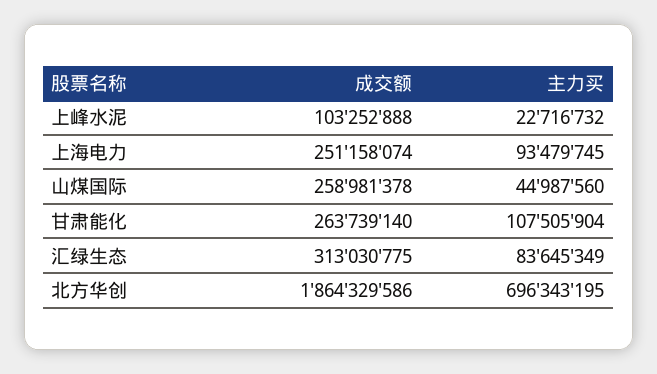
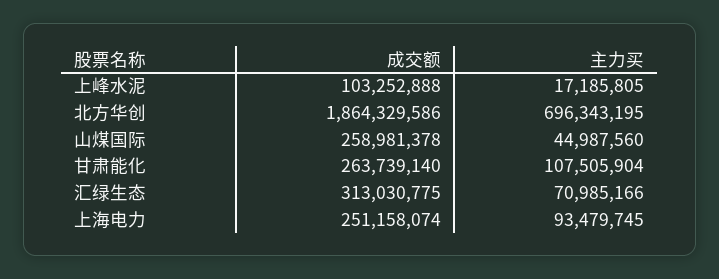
主力买, 上峰水泥: 22716732 -> 17185805
主力买, 汇绿生态: 83645349 -> 70985166

